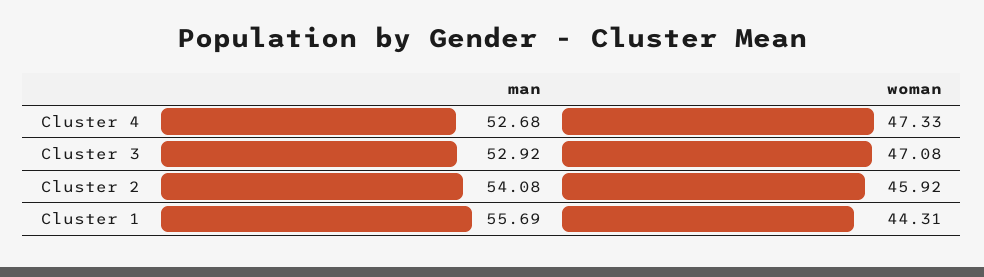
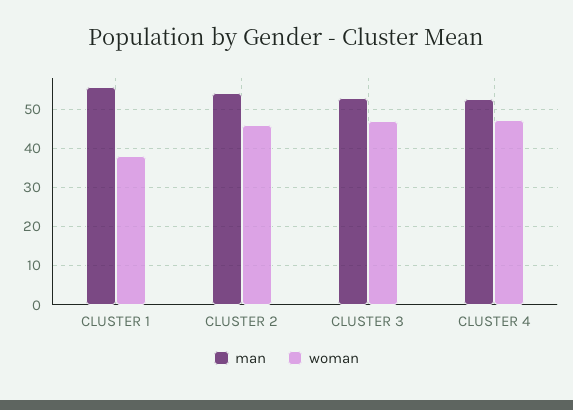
woman, Cluster 1: 44.31 -> 38

